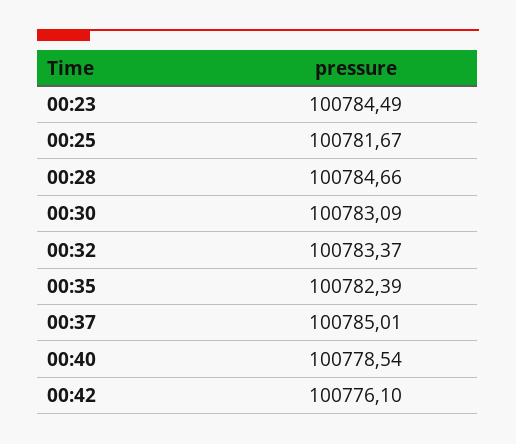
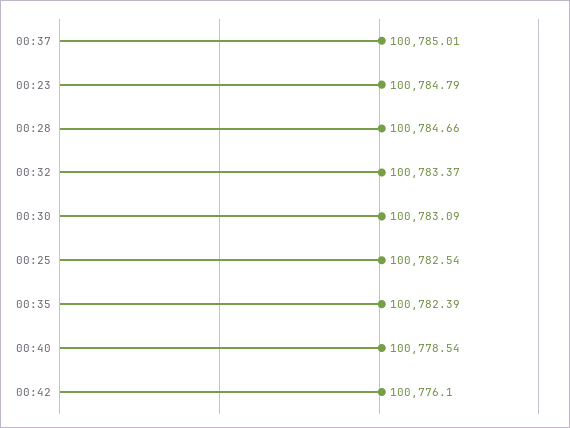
00:23: 100784.49 -> 100784.79
00:25: 100781.67 -> 100782.54

